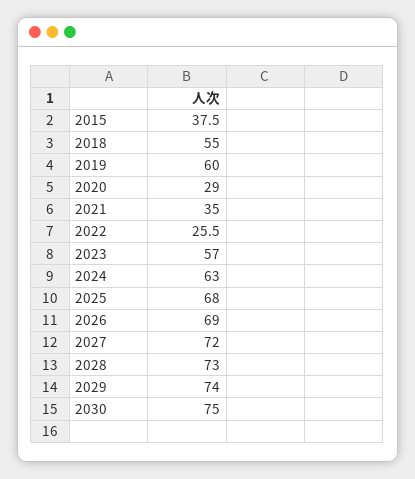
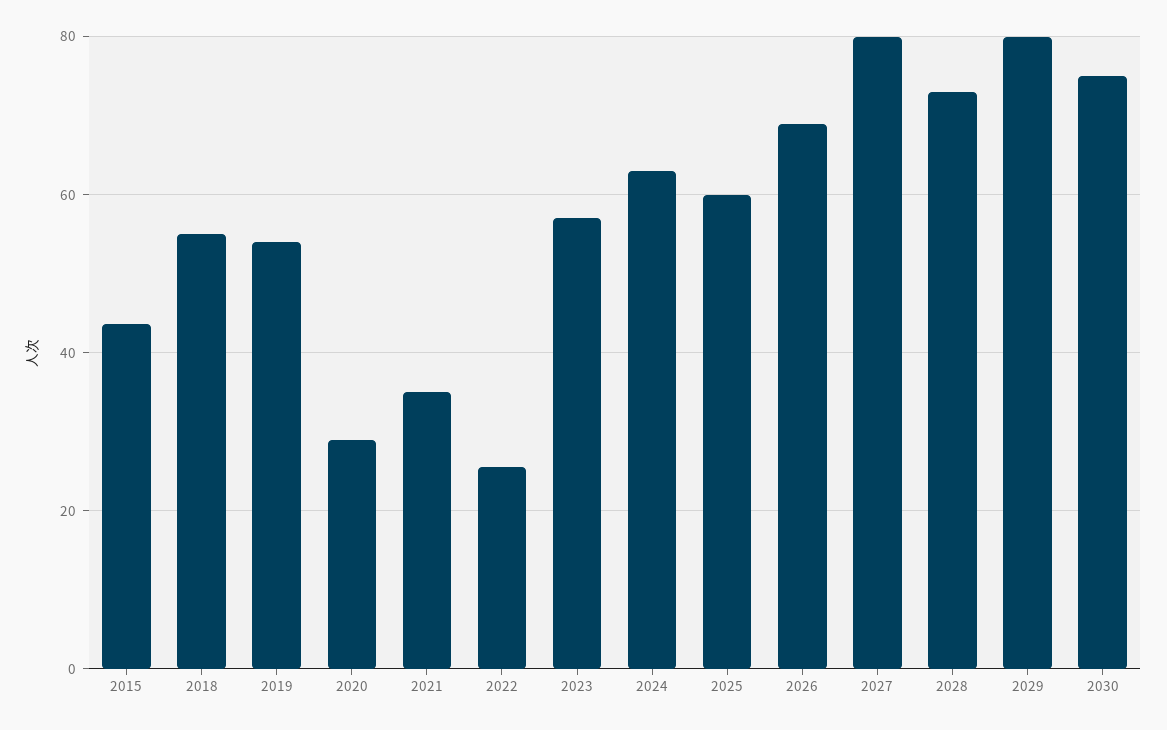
2015: 37.5 -> 44
2019: 60 -> 54
2025: 68 -> 60
2027: 72 -> 80
2029: 74 -> 80

